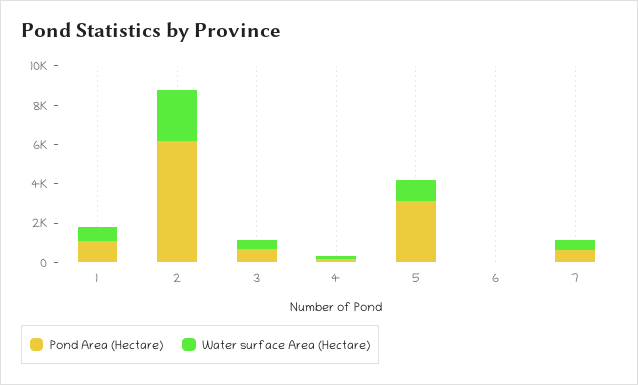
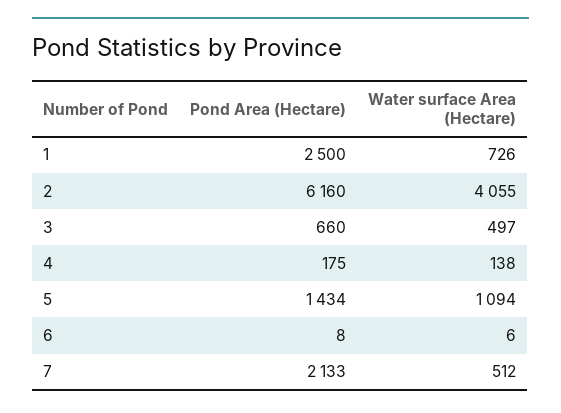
Pond Area (Hectare), 1: 1000 -> 2500
Water surface Area (Hectare), 2: 2500 -> 4055
Pond Area (Hectare), 5: 3000 -> 1434
Pond Area (Hectare), 7: 500 -> 2133

